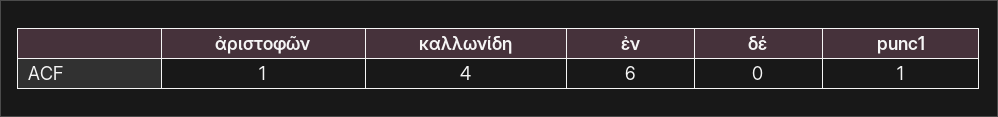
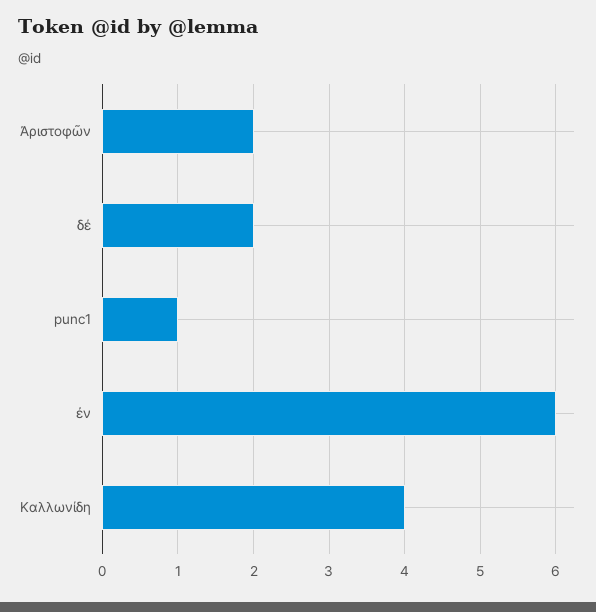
ἀριστοφῶν: 1 -> 2
δέ: 0 -> 2

